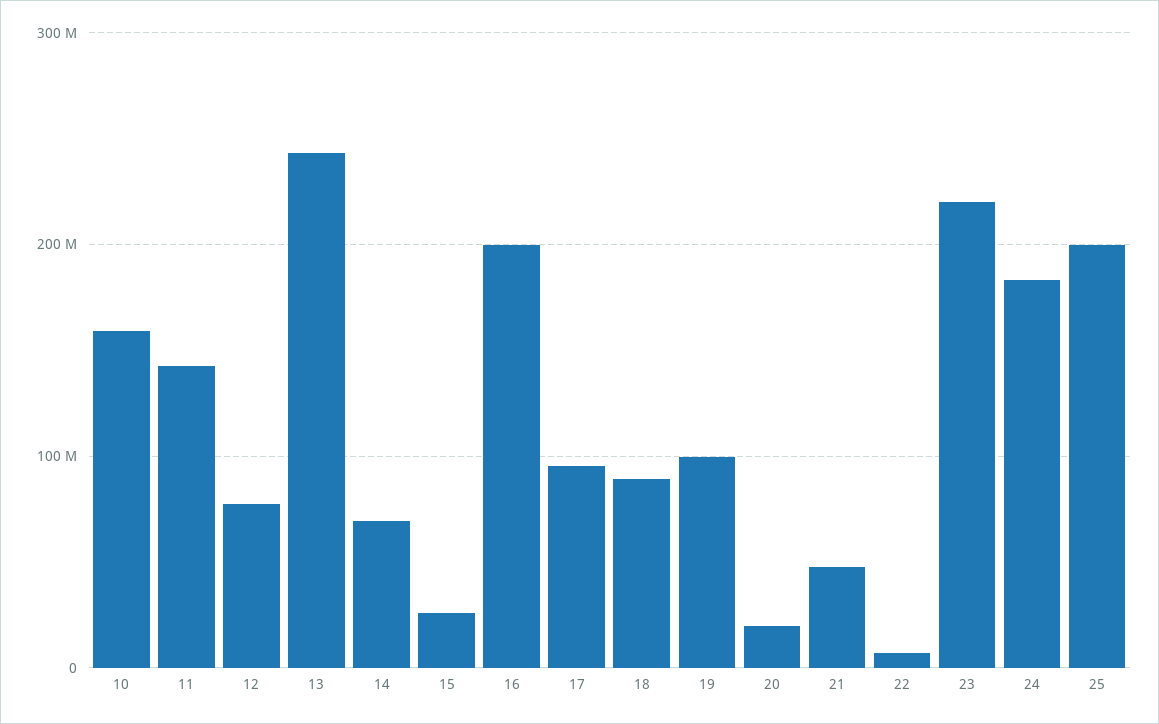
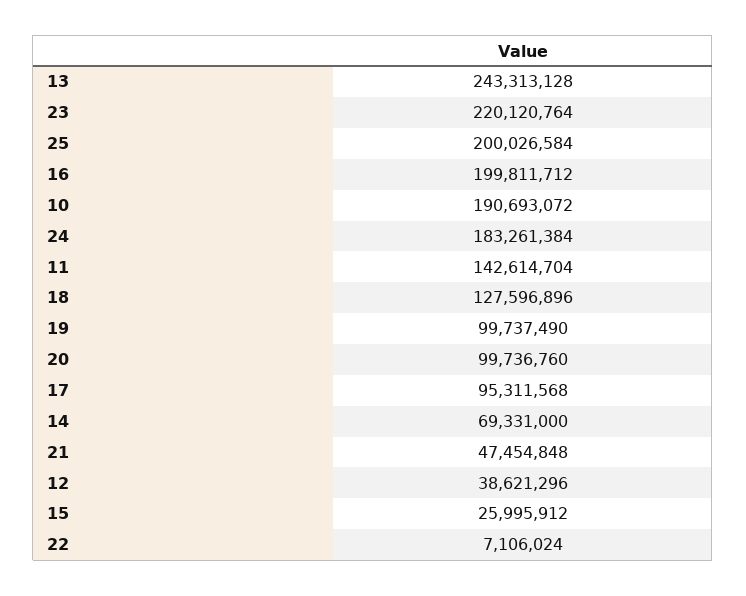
10: 160000000 -> 190693072
12: 80000000 -> 38621296
18: 90000000 -> 127596896
20: 20000000 -> 99736760

